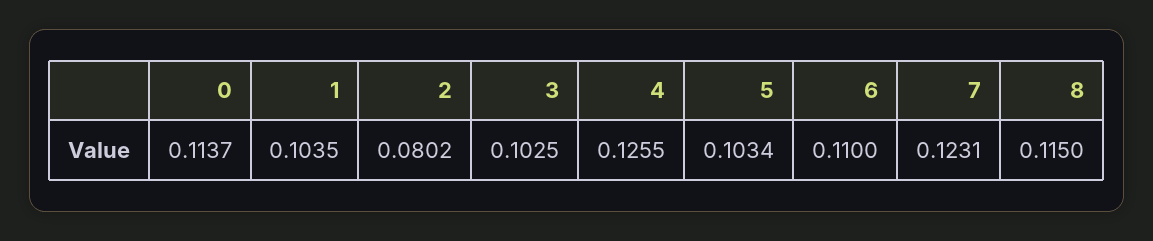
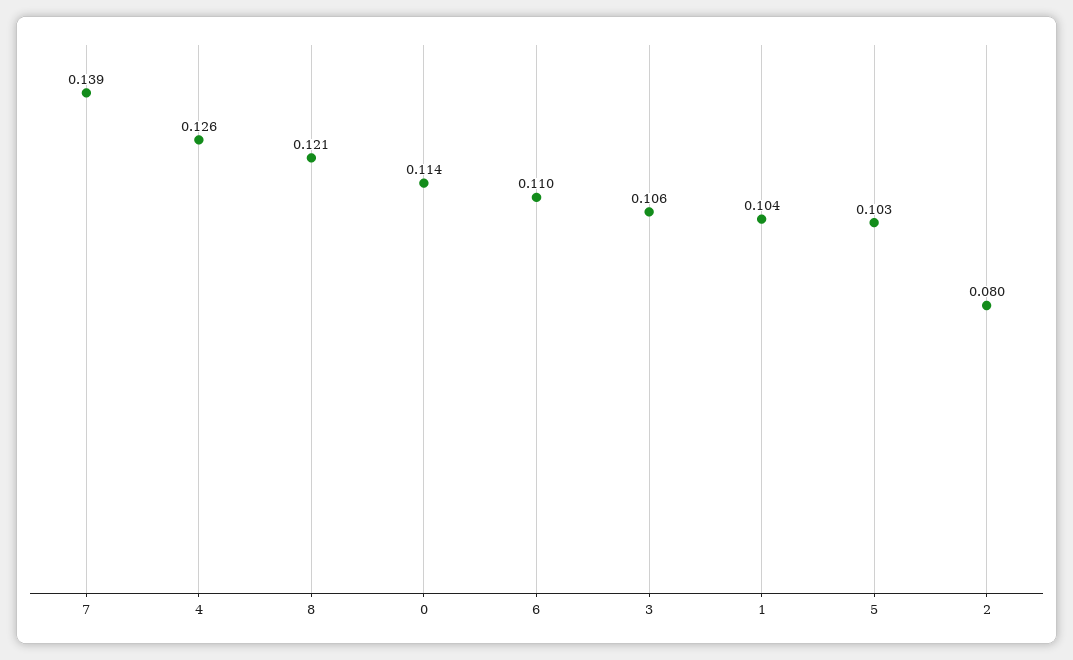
3: 0.1025 -> 0.106
7: 0.1231 -> 0.139
8: 0.115 -> 0.121

